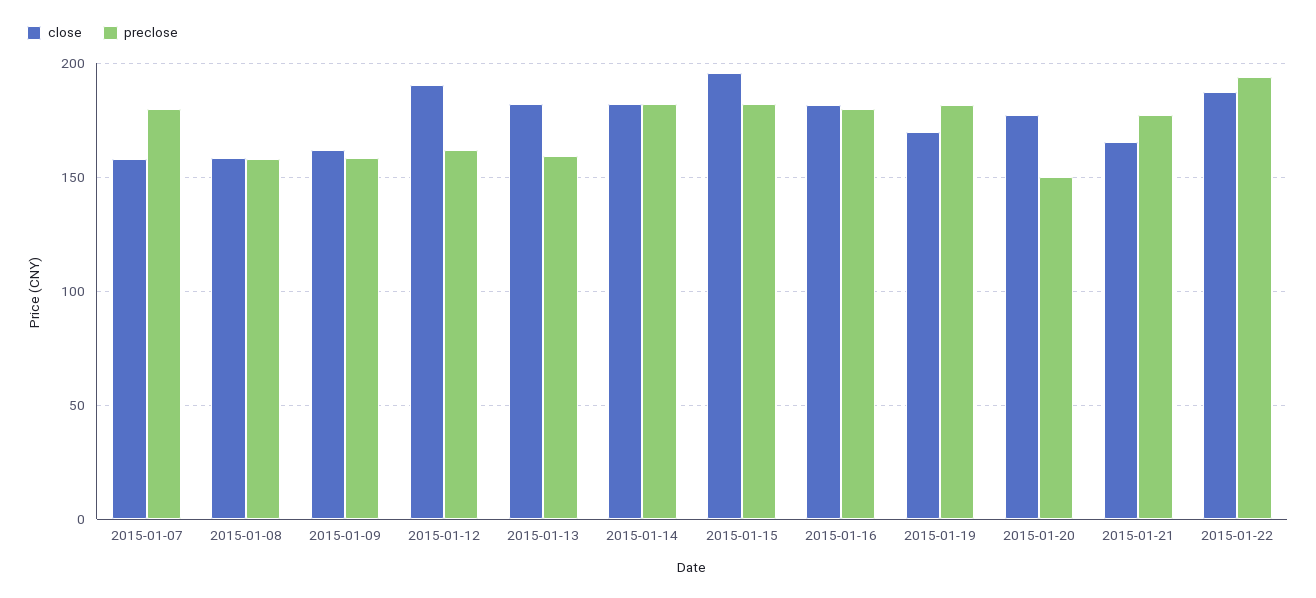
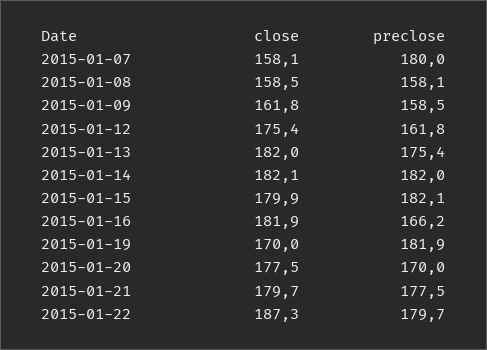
close, 2015-01-12: 190 -> 175.4
preclose, 2015-01-13: 160 -> 175.4
close, 2015-01-15: 195 -> 179.9
preclose, 2015-01-16: 180 -> 166.2
preclose, 2015-01-20: 150 -> 170
close, 2015-01-21: 165 -> 179.7
preclose, 2015-01-22: 195 -> 179.7

